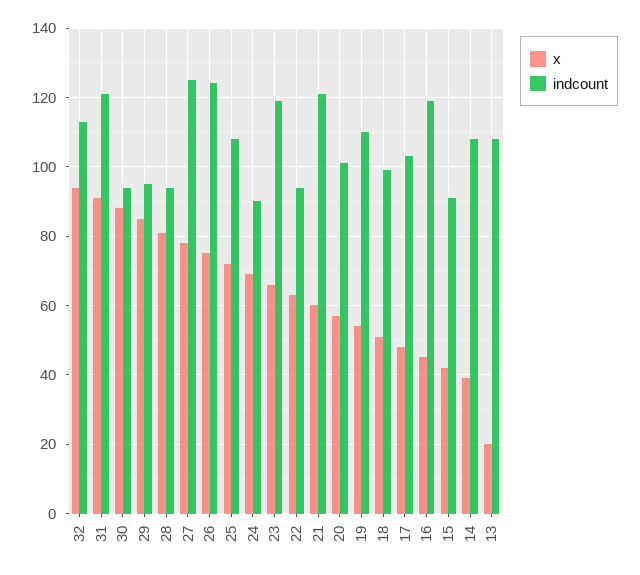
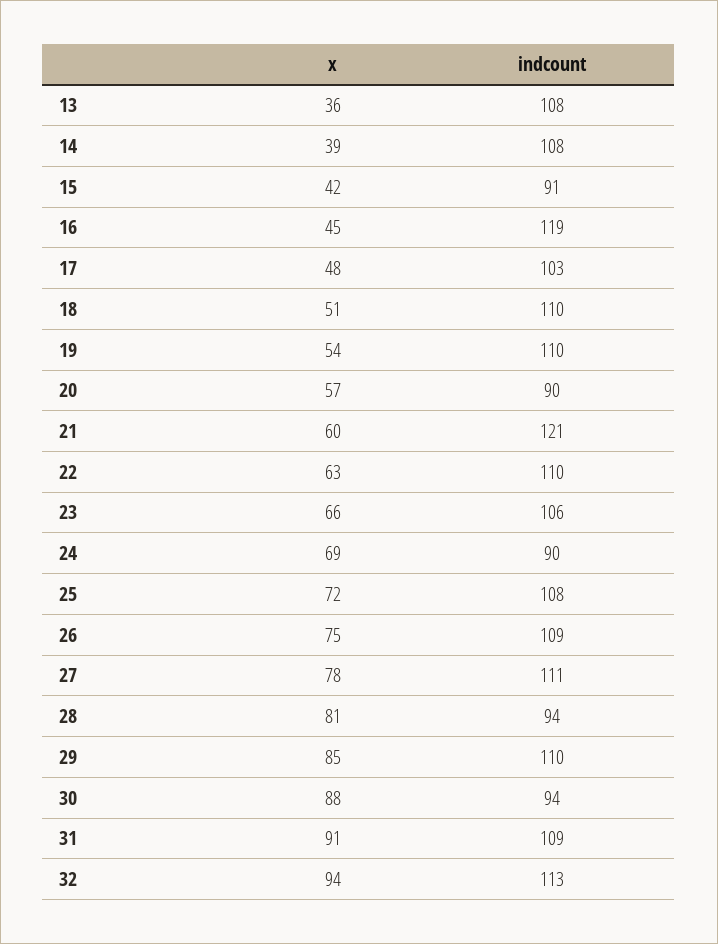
indcount, 31: 120 -> 109
indcount, 29: 95 -> 110
indcount, 27: 125 -> 111
indcount, 26: 125 -> 109
indcount, 23: 120 -> 106
indcount, 22: 95 -> 110
indcount, 20: 100 -> 90
indcount, 18: 100 -> 110
x, 13: 20 -> 36

